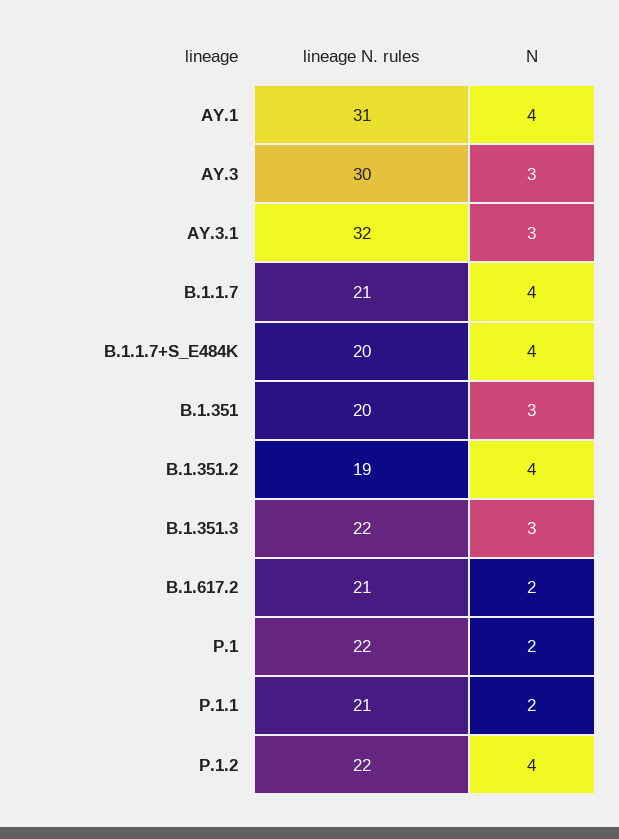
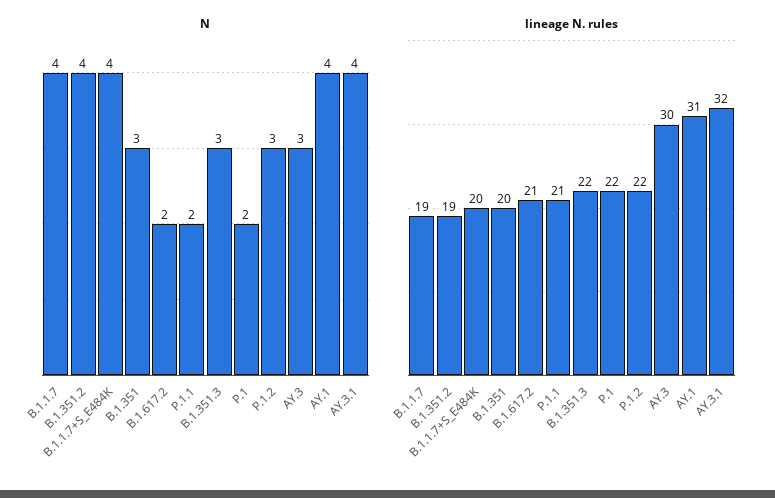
N, AY.3.1: 3 -> 4
lineage N. rules, B.1.1.7: 21 -> 19
N, P.1.2: 4 -> 3

